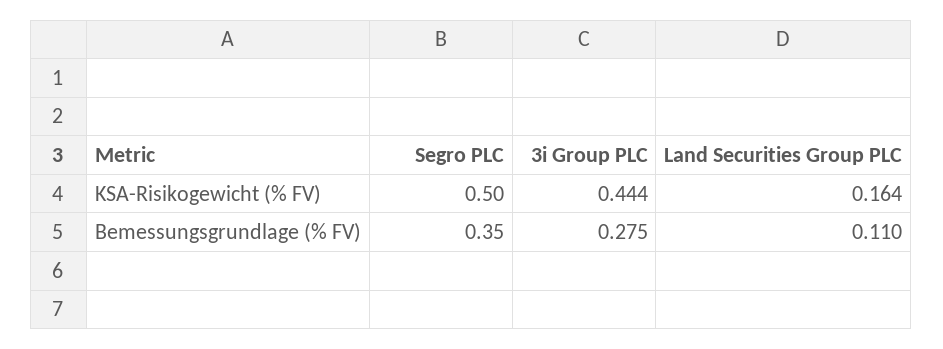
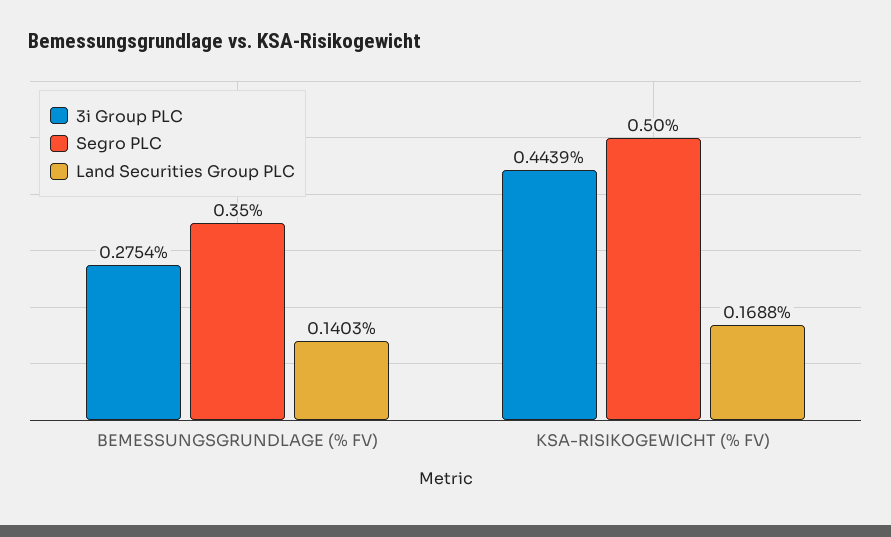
Land Securities Group PLC, KSA-Risikogewicht (% FV): 0.164 -> 0.1688
Land Securities Group PLC, Bemessungsgrundlage (% FV): 0.11 -> 0.1403

